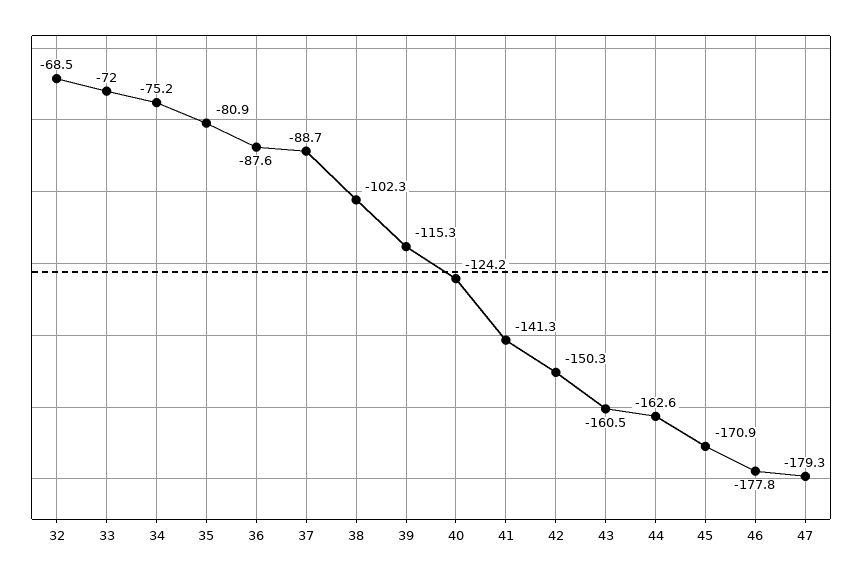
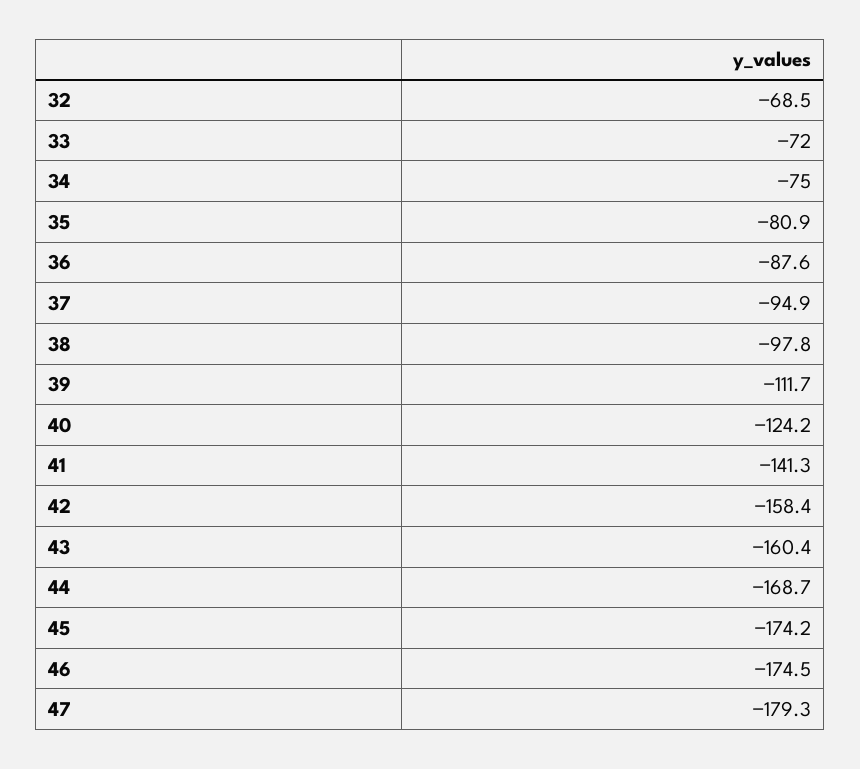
34: -75.2 -> -75
37: -88.7 -> -94.9
38: -102.3 -> -97.8
39: -115.3 -> -111.7
42: -150.3 -> -158.4
43: -160.5 -> -160.4
44: -162.6 -> -168.7
45: -170.9 -> -174.2
46: -177.8 -> -174.5

